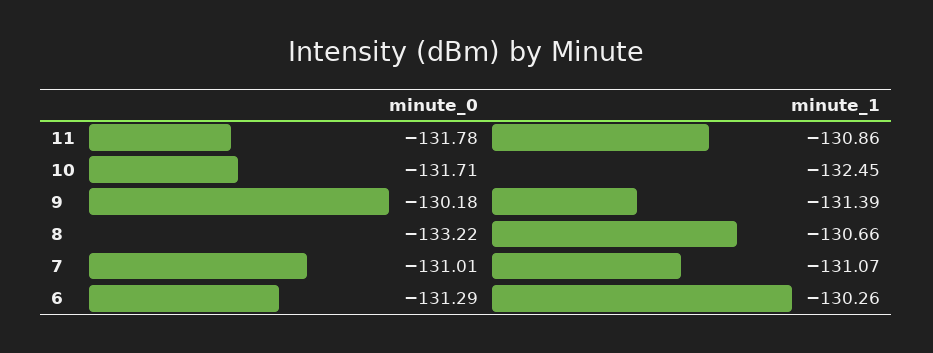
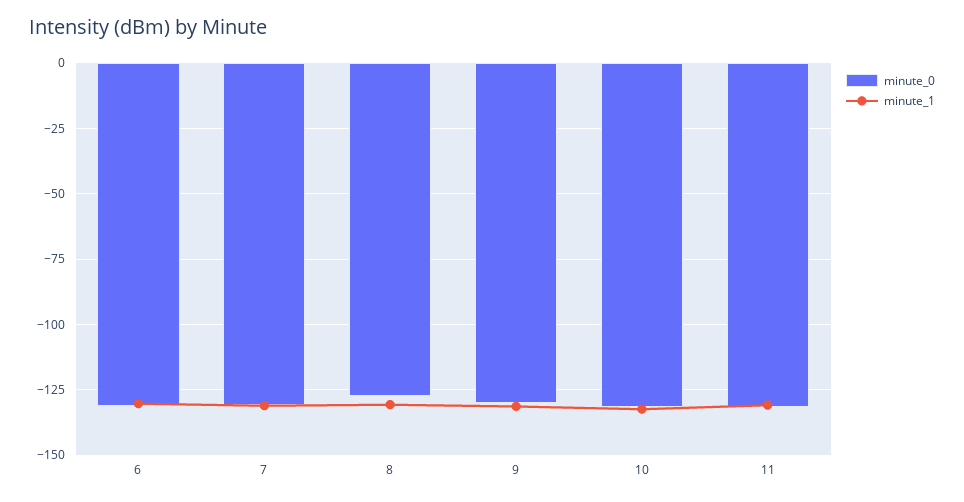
minute_0, 8: -133.22 -> -127.5

